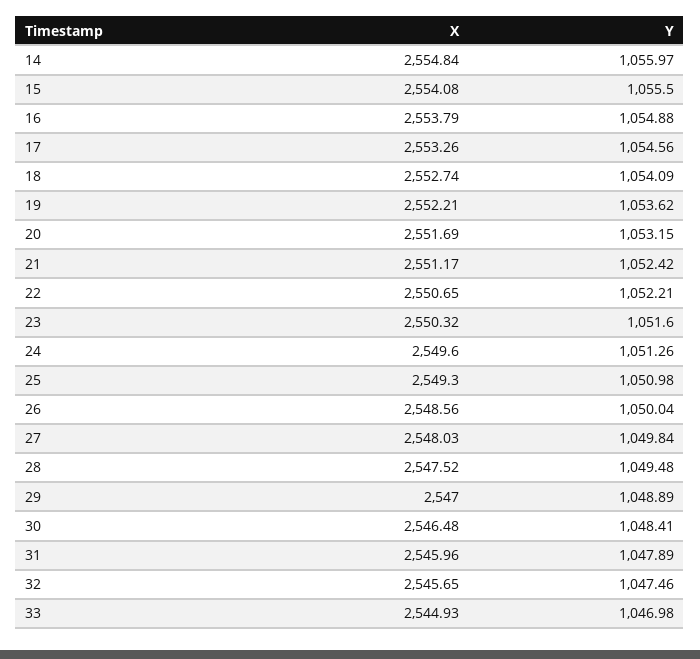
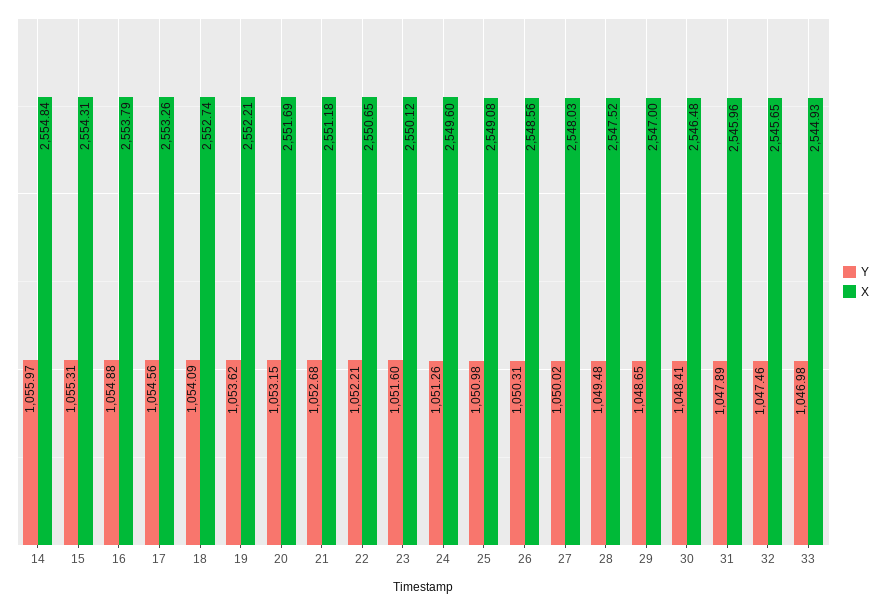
X, 15: 2554.08 -> 2554.31
Y, 15: 1055.5 -> 1055.31
X, 21: 2551.17 -> 2551.18
Y, 21: 1052.42 -> 1052.68
X, 23: 2550.32 -> 2550.12
X, 25: 2549.3 -> 2549.08
Y, 26: 1050.04 -> 1050.31
Y, 27: 1049.84 -> 1050.02
Y, 29: 1048.89 -> 1048.65

